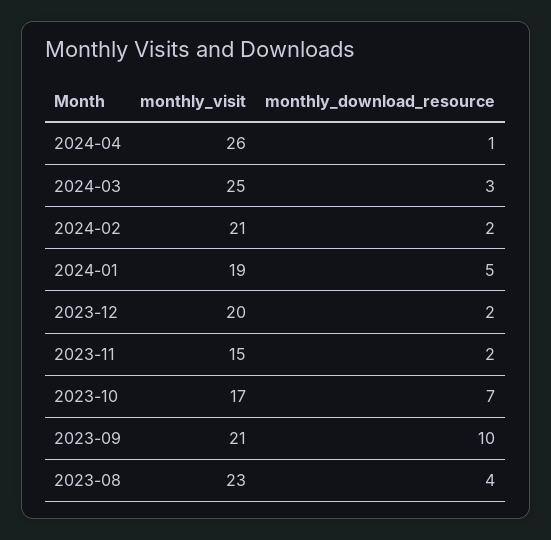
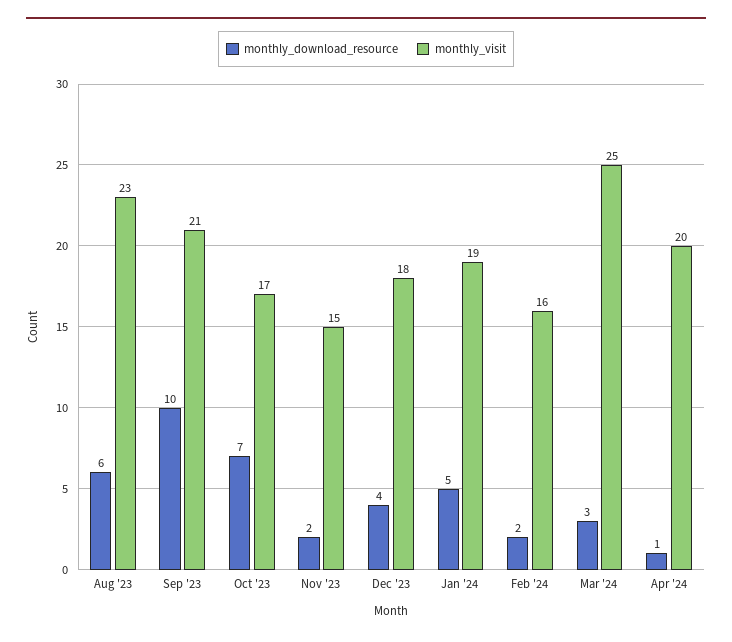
monthly_visit, 2024-04: 26 -> 20
monthly_visit, 2024-02: 21 -> 16
monthly_visit, 2023-12: 20 -> 18
monthly_download_resource, 2023-12: 2 -> 4
monthly_download_resource, 2023-08: 4 -> 6

